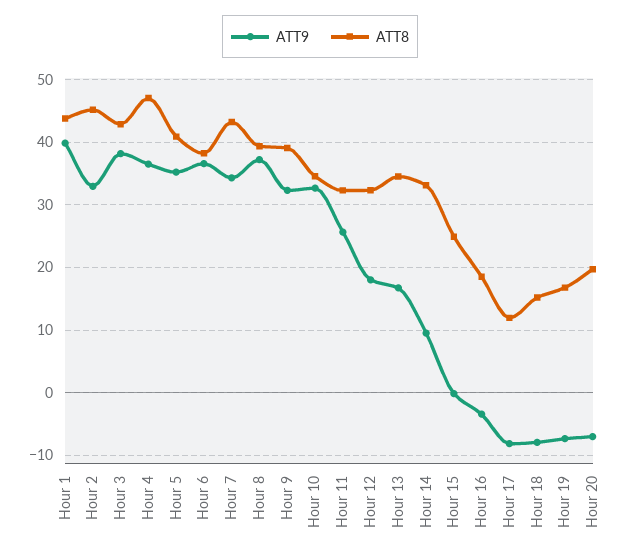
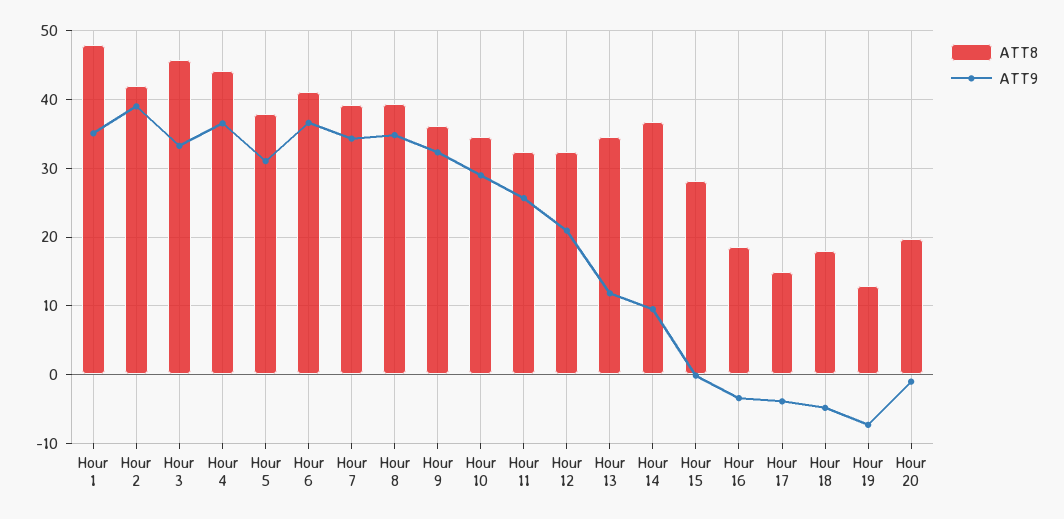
ATT9, Hour 1: 40 -> 35
ATT8, Hour 1: 44 -> 48
ATT9, Hour 2: 33 -> 39
ATT8, Hour 2: 45 -> 42
ATT9, Hour 3: 38 -> 33
ATT8, Hour 3: 43 -> 46
ATT8, Hour 4: 47 -> 44
ATT9, Hour 5: 35 -> 31
ATT8, Hour 5: 41 -> 38
ATT8, Hour 6: 38 -> 41
ATT8, Hour 7: 43 -> 39
ATT9, Hour 8: 37 -> 35
ATT8, Hour 9: 39 -> 36
ATT9, Hour 10: 33 -> 29
ATT9, Hour 12: 18 -> 21
ATT9, Hour 13: 17 -> 12
ATT8, Hour 14: 33 -> 37
ATT8, Hour 15: 25 -> 28
ATT9, Hour 17: -8 -> -4
ATT8, Hour 17: 12 -> 15
ATT9, Hour 18: -8 -> -5
ATT8, Hour 18: 15 -> 18
ATT8, Hour 19: 17 -> 13
ATT9, Hour 20: -7 -> -1

